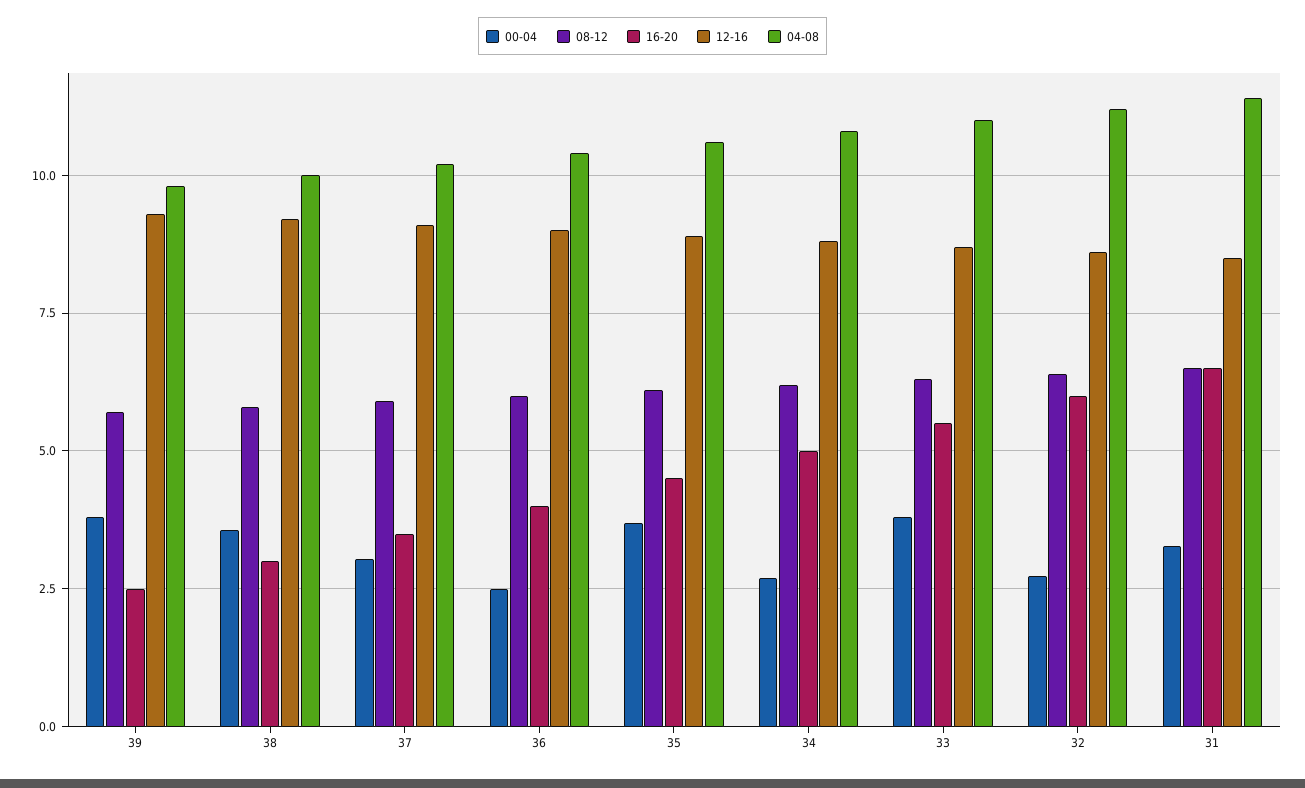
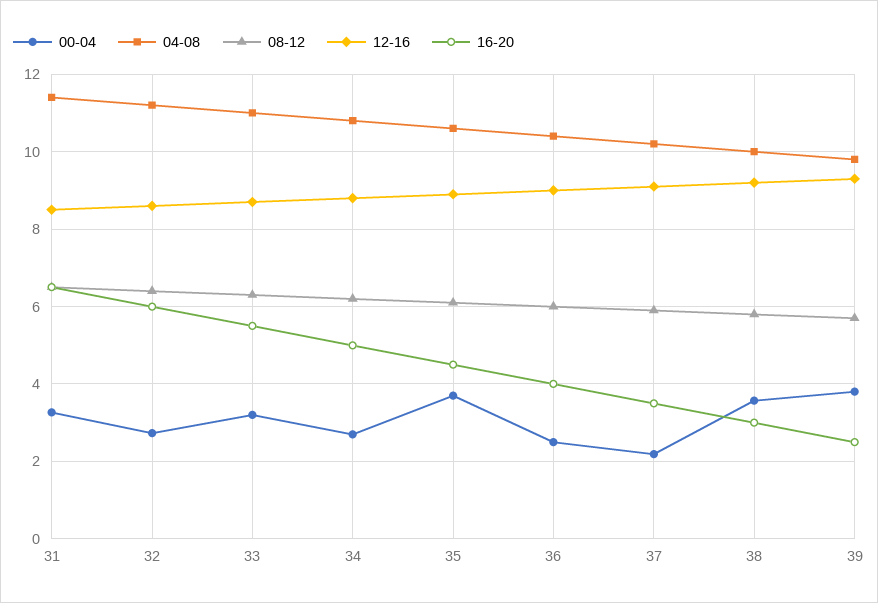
00-04, 37: 3 -> 2.2
00-04, 33: 3.75 -> 3.2

